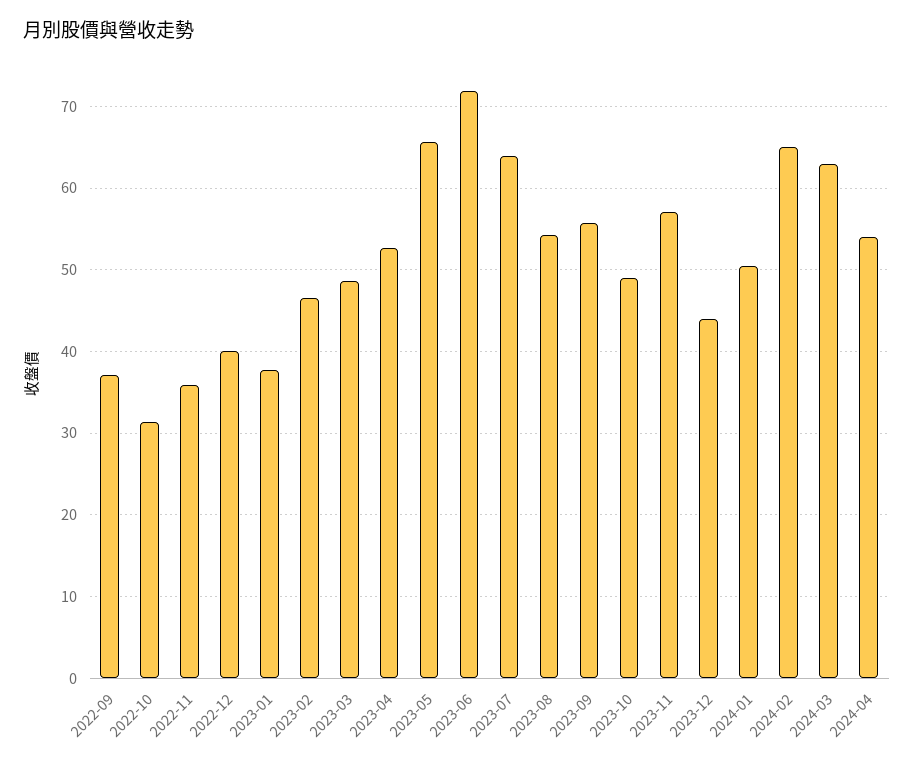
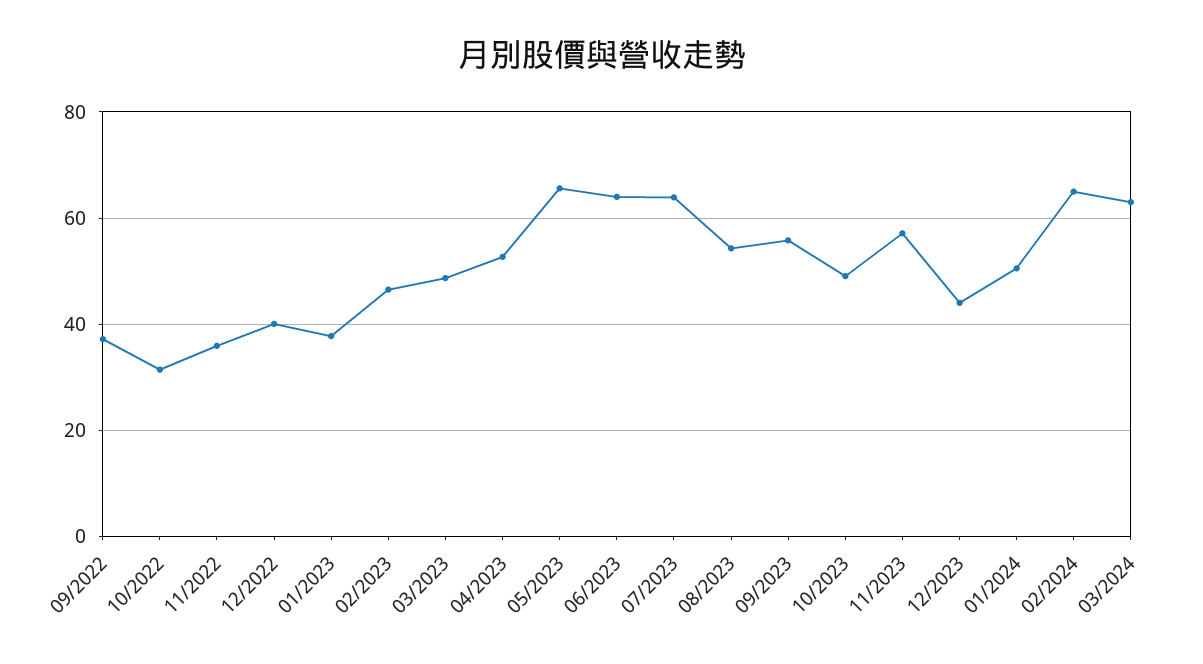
2023-06: 72 -> 64
2024-04: 54 -> none

